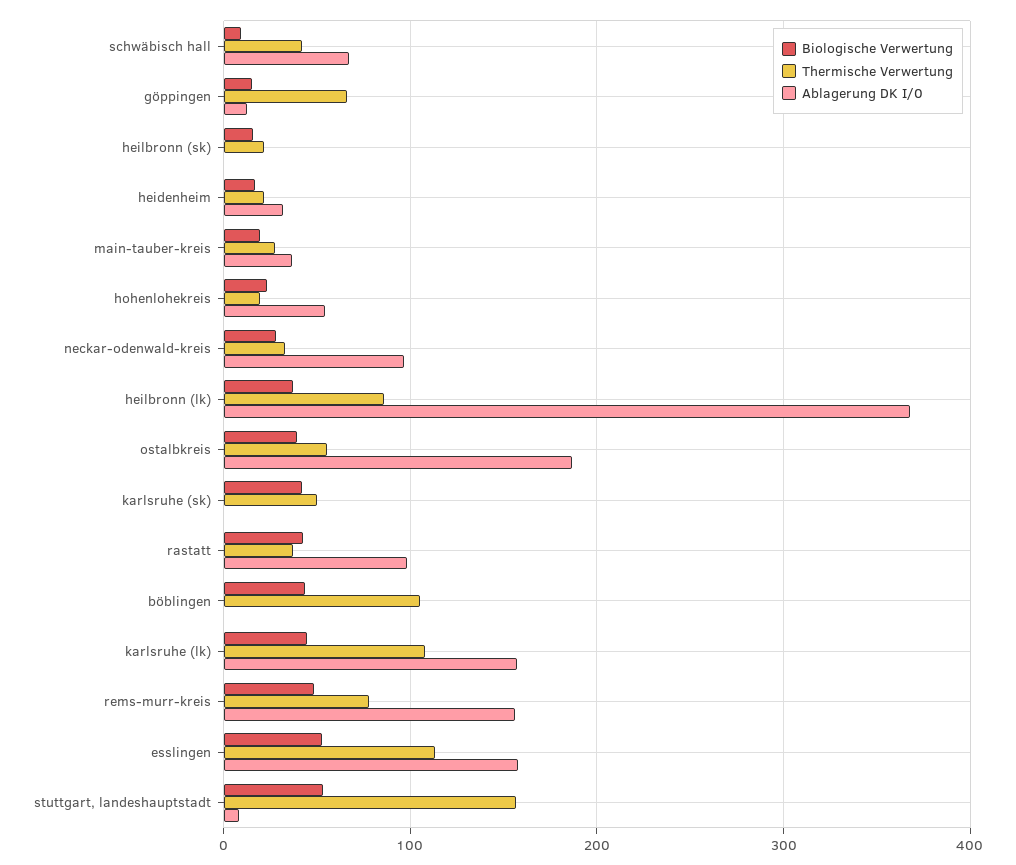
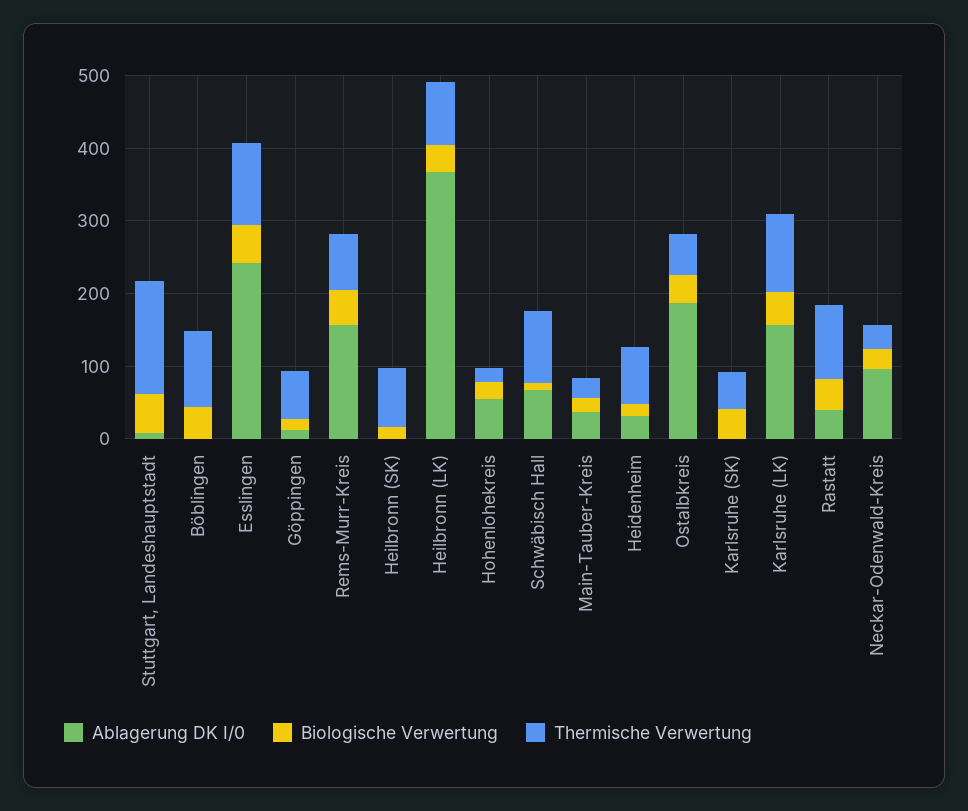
Thermische Verwertung, schwäbisch hall: 40 -> 100
Thermische Verwertung, heilbronn (sk): 20 -> 80
Thermische Verwertung, heidenheim: 20 -> 80
Thermische Verwertung, rastatt: 40 -> 100
Ablagerung DK I/0, rastatt: 100 -> 40
Ablagerung DK I/0, esslingen: 160 -> 240

